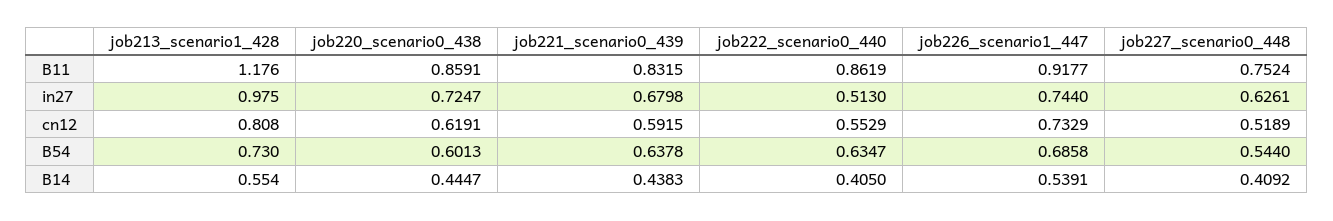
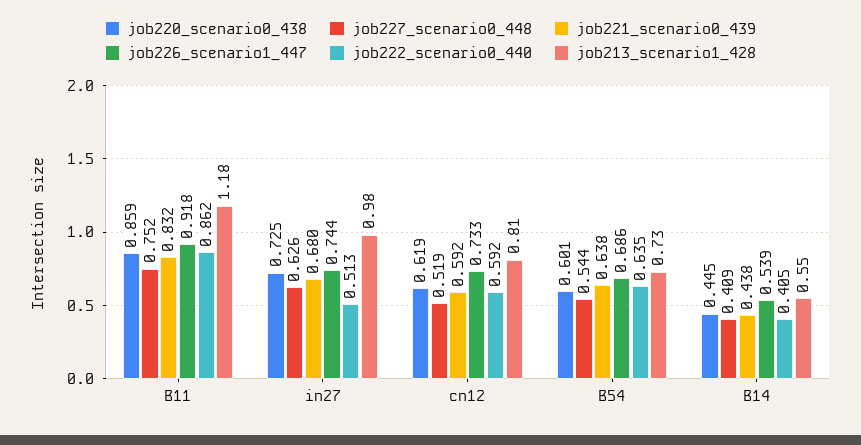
job222_scenario0_440, cn12: 0.5529 -> 0.592

